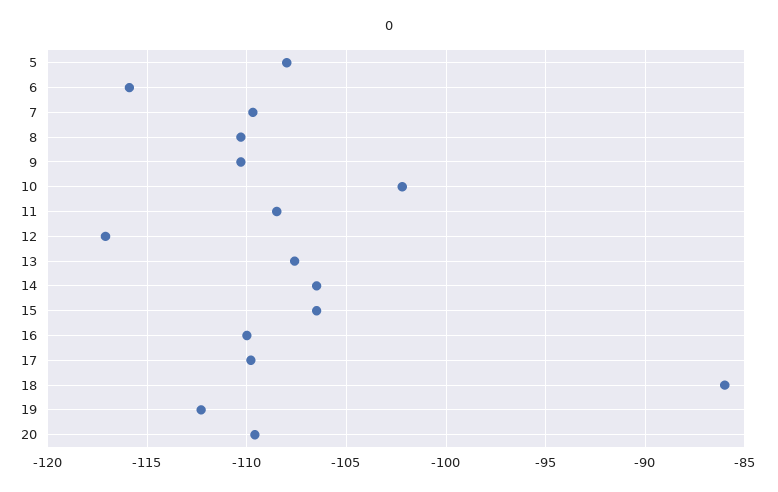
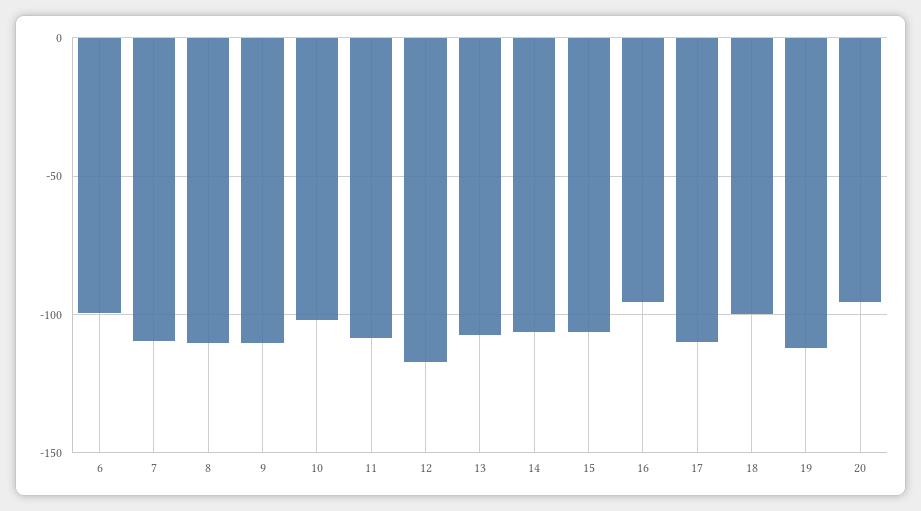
5: -108 -> none
6: -116 -> -100
16: -110 -> -95
18: -86 -> -100
20: -109.5 -> -95

